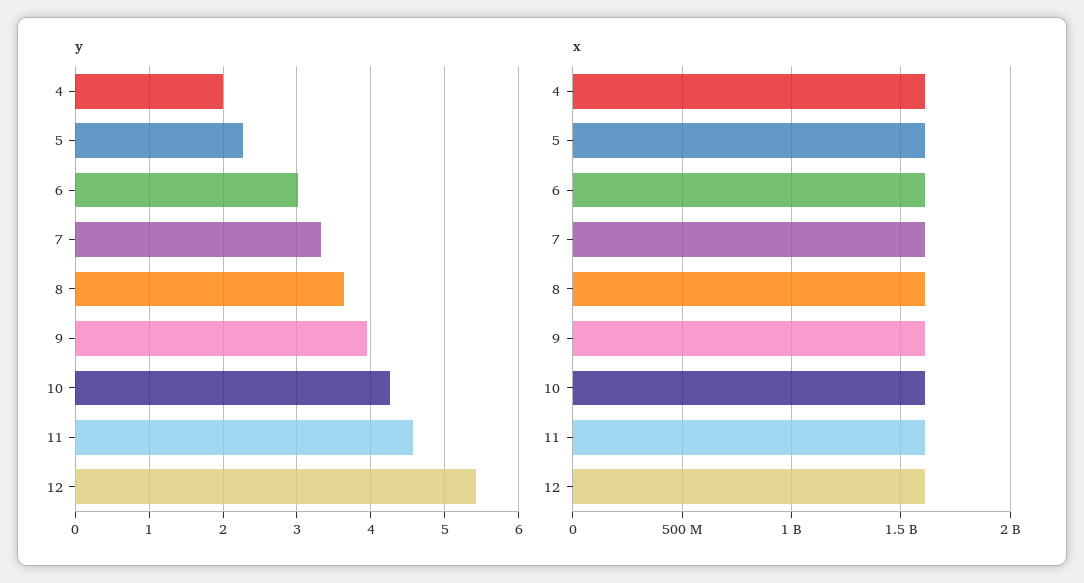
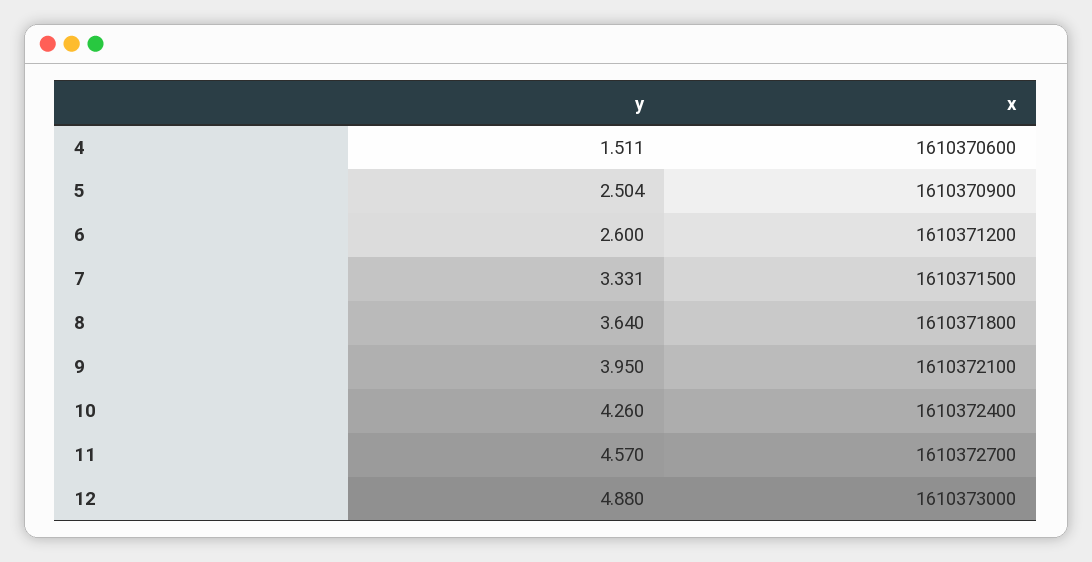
y, 4: 2 -> 1.511
y, 5: 2.3 -> 2.504
y, 6: 3 -> 2.6
y, 12: 5.4 -> 4.88

